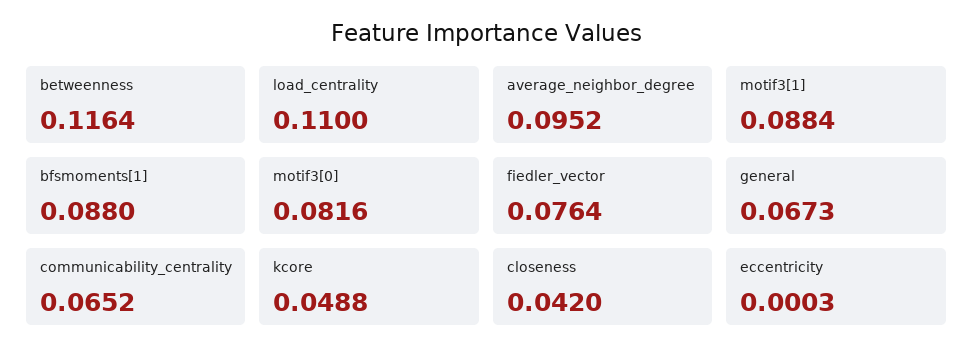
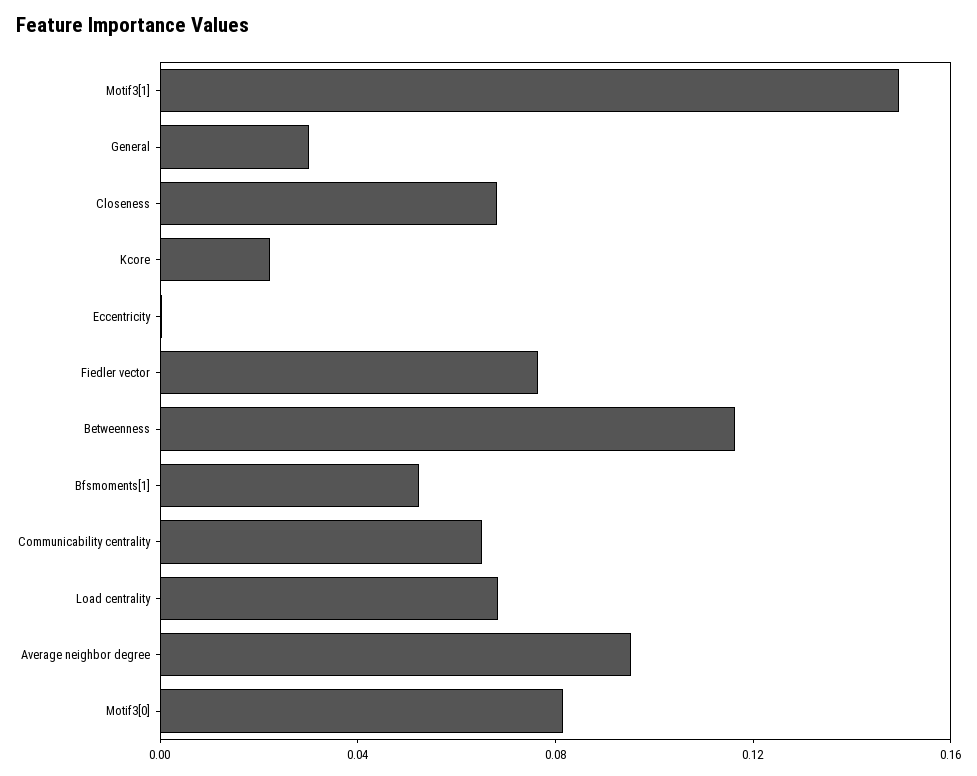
load_centrality: 0.11 -> 0.07
motif3[1]: 0.0884 -> 0.15
bfsmoments[1]: 0.088 -> 0.05
general: 0.0673 -> 0.03
kcore: 0.0488 -> 0.02
closeness: 0.042 -> 0.07

